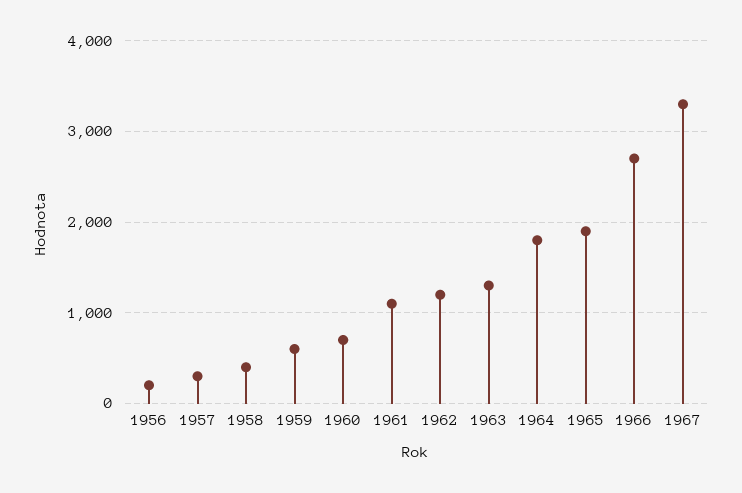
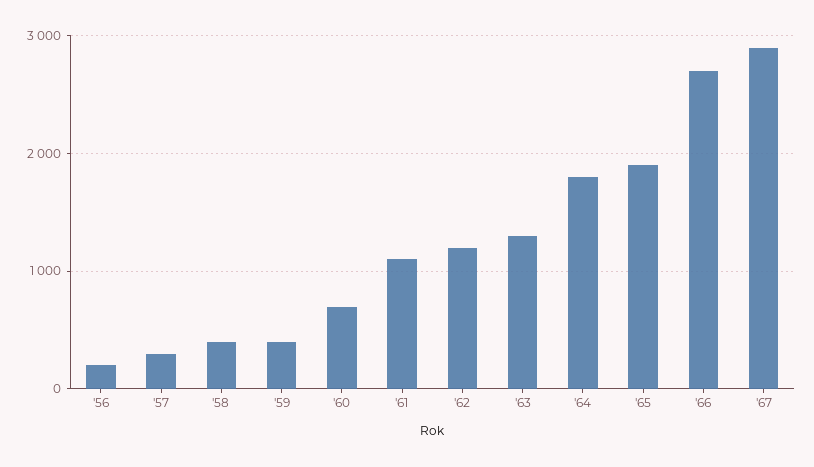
1959: 600 -> 400
1967: 3300 -> 2900

